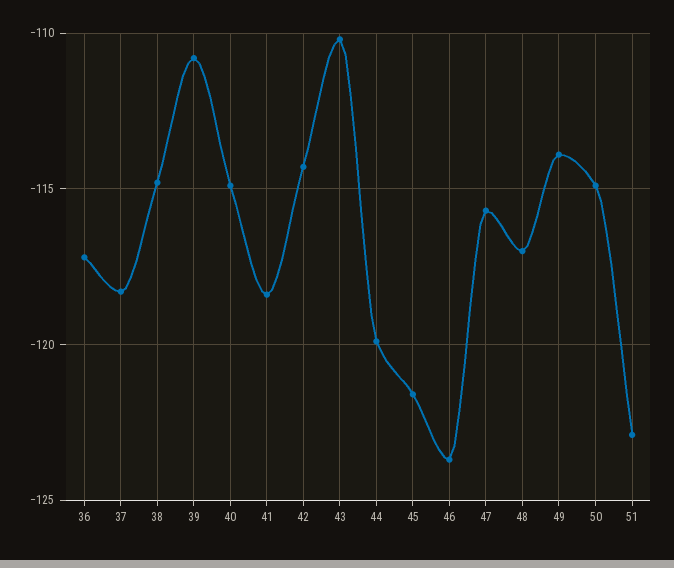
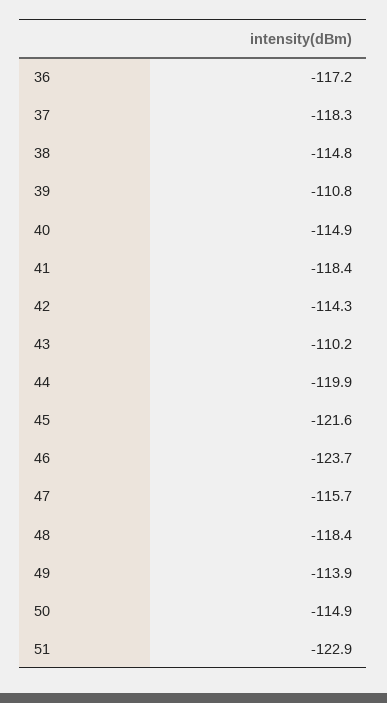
48: -117 -> -118.4

